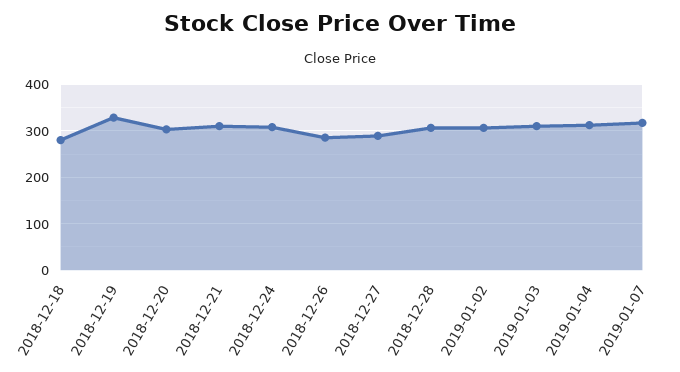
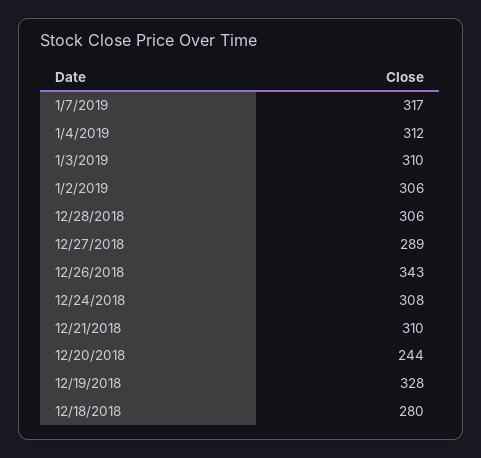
2018-12-20: 300 -> 244
2018-12-26: 280 -> 343

